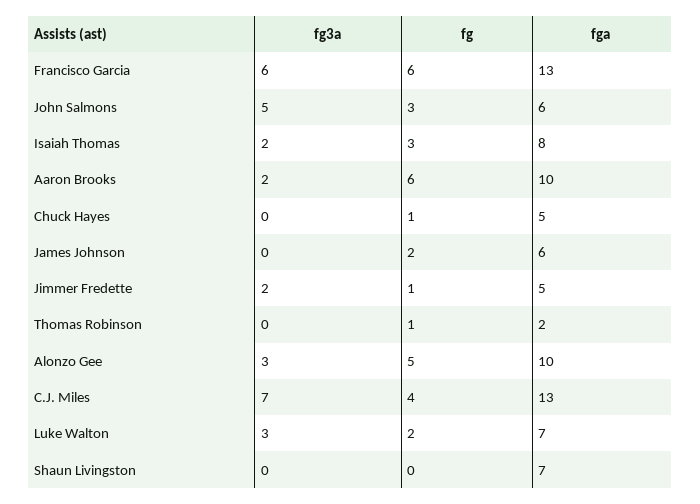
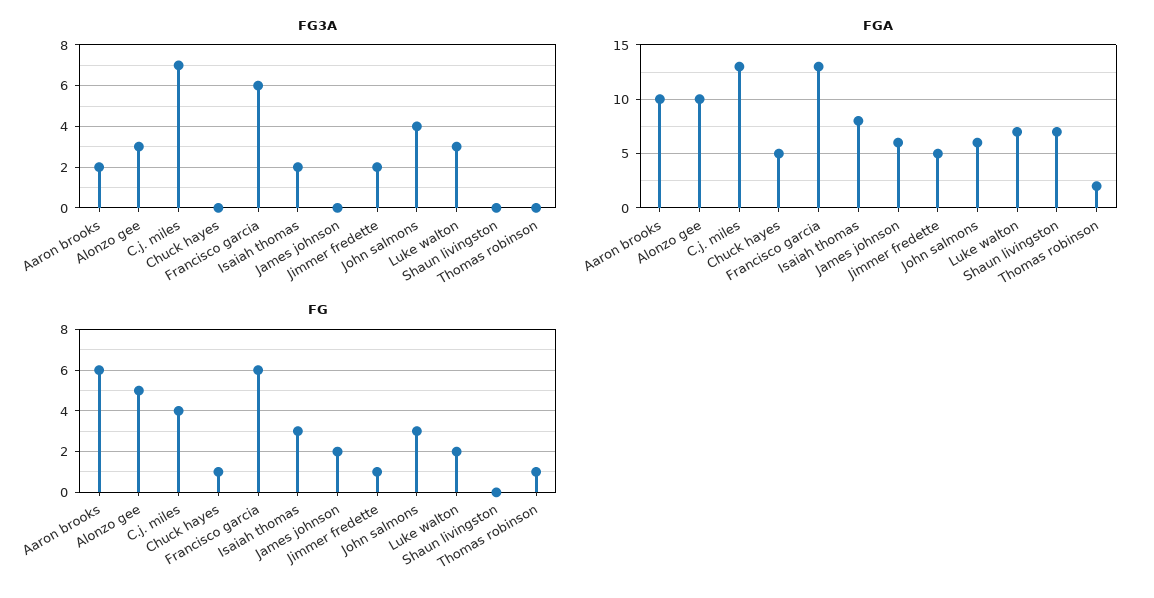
fg3a, John Salmons: 5 -> 4

